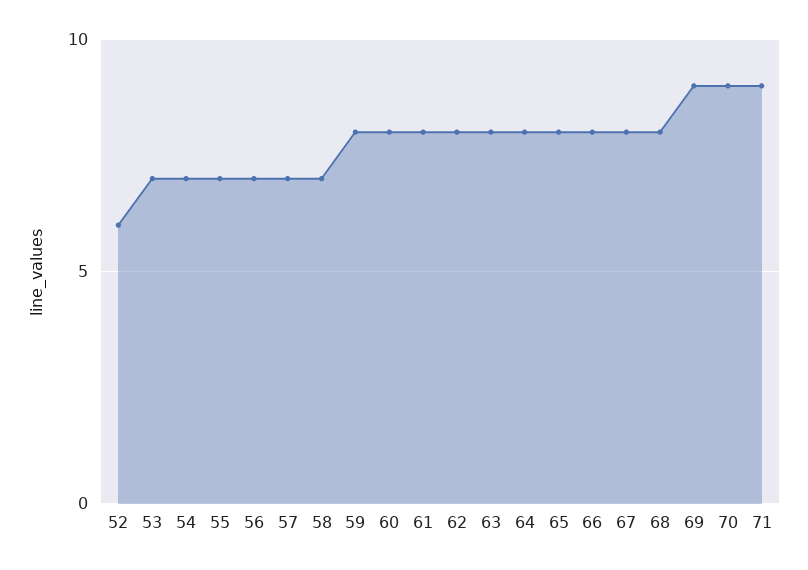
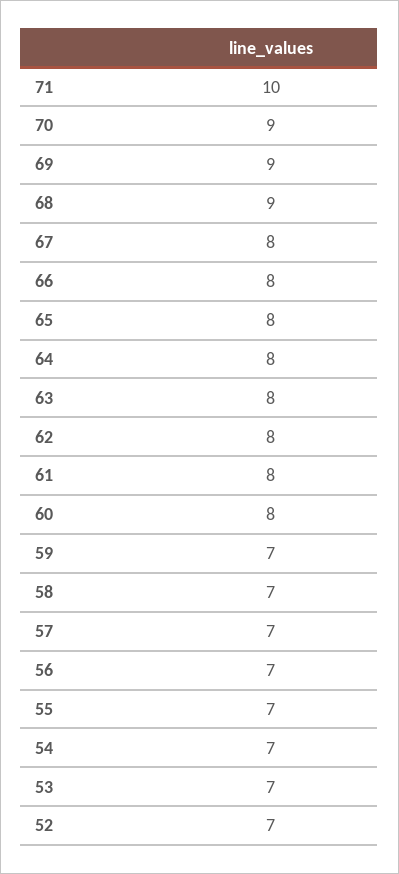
52: 6 -> 7
59: 8 -> 7
68: 8 -> 9
71: 9 -> 10

